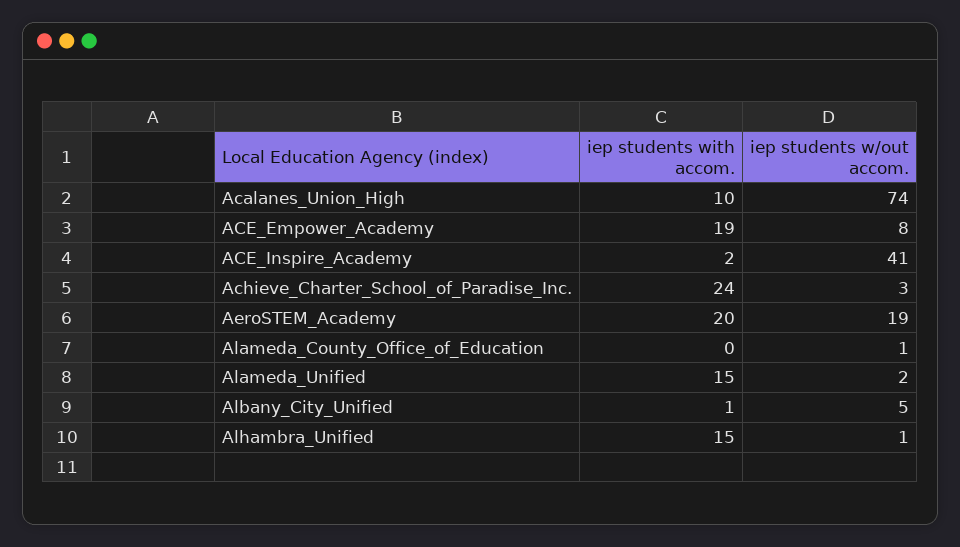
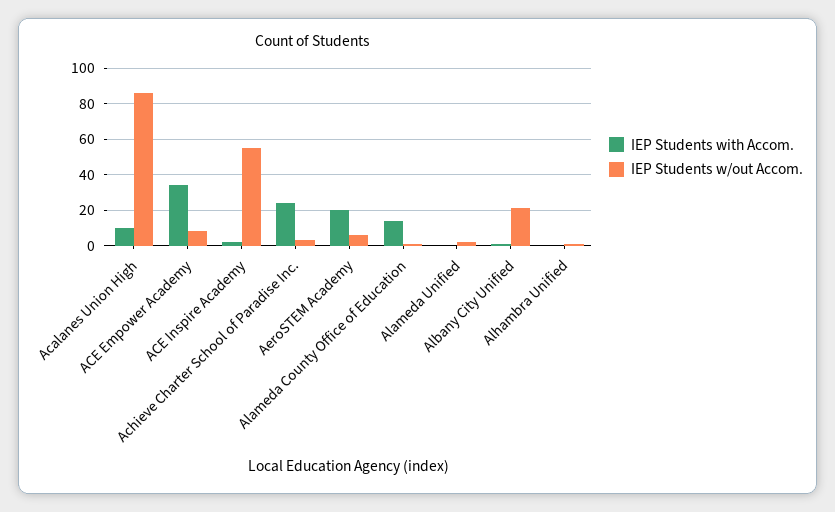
iep students w/out accom., Acalanes_Union_High: 74 -> 85
iep students with accom., ACE_Empower_Academy: 19 -> 35
iep students w/out accom., ACE_Inspire_Academy: 41 -> 55
iep students w/out accom., AeroSTEM_Academy: 19 -> 5
iep students with accom., Alameda_County_Office_of_Education: 0 -> 15
iep students with accom., Alameda_Unified: 15 -> 0
iep students w/out accom., Albany_City_Unified: 5 -> 20
iep students with accom., Alhambra_Unified: 15 -> 0

